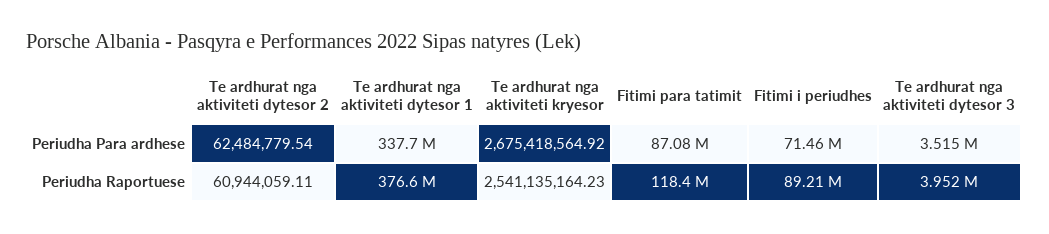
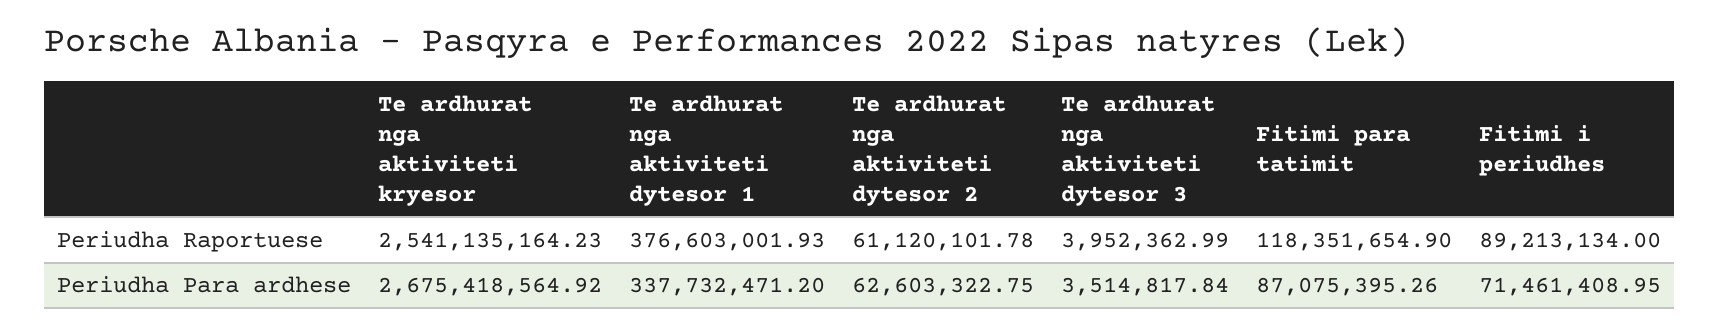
Te ardhurat nga aktiviteti dytesor 2, Periudha Para ardhese: 62484779.54 -> 62603322.75
Te ardhurat nga aktiviteti dytesor 2, Periudha Raportuese: 60944059.11 -> 61120101.78

